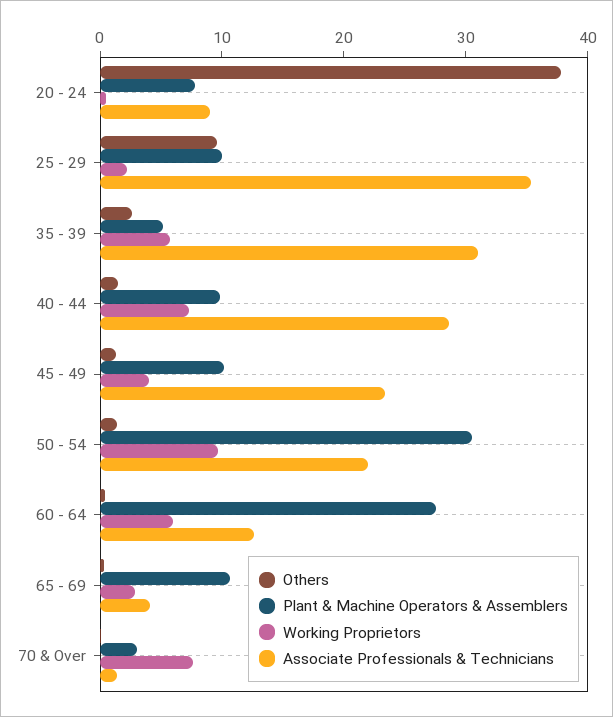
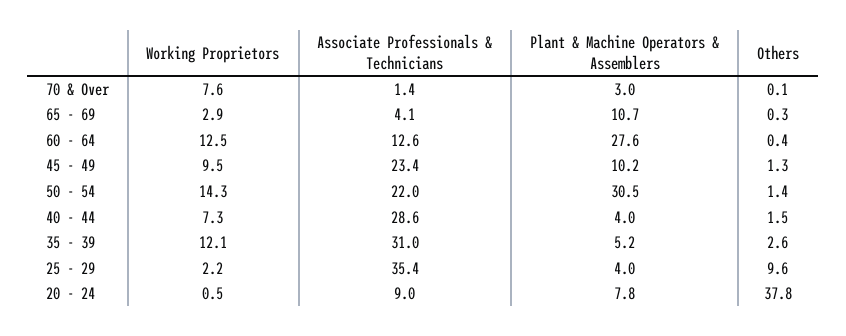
Plant & Machine Operators & Assemblers, 25 - 29: 10 -> 4
Working Proprietors, 35 - 39: 6 -> 12.1
Plant & Machine Operators & Assemblers, 40 - 44: 10 -> 4
Working Proprietors, 45 - 49: 4 -> 9.5
Working Proprietors, 50 - 54: 10 -> 14.3
Working Proprietors, 60 - 64: 6 -> 12.5

